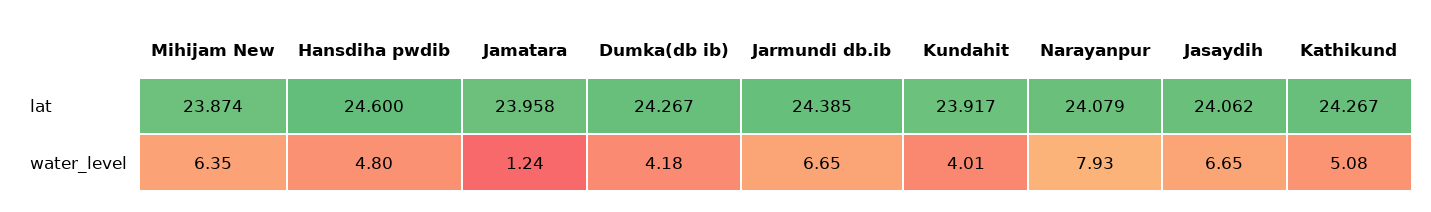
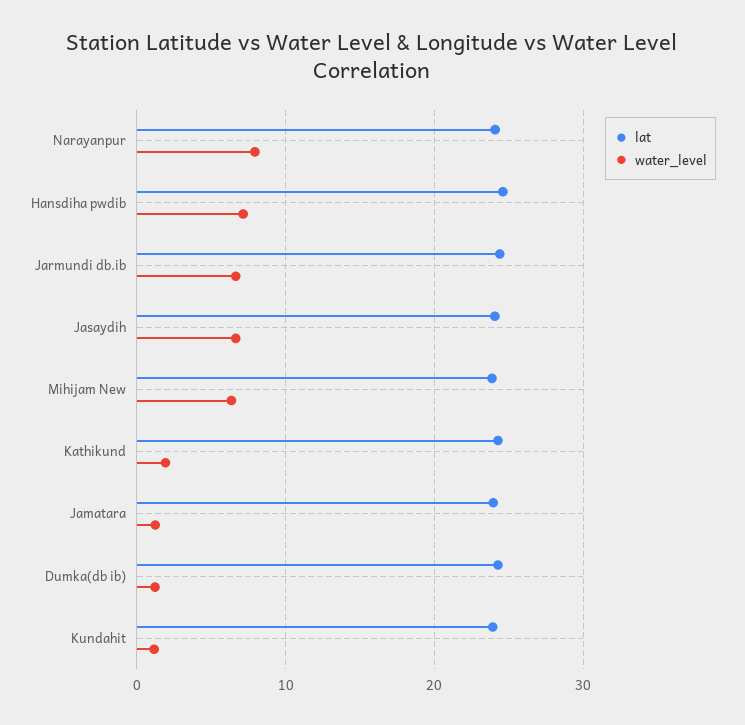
water_level, Hansdiha pwdib: 4.8 -> 7
water_level, Dumka(db ib): 4.18 -> 1
water_level, Kundahit: 4.01 -> 1
water_level, Kathikund: 5.08 -> 2

